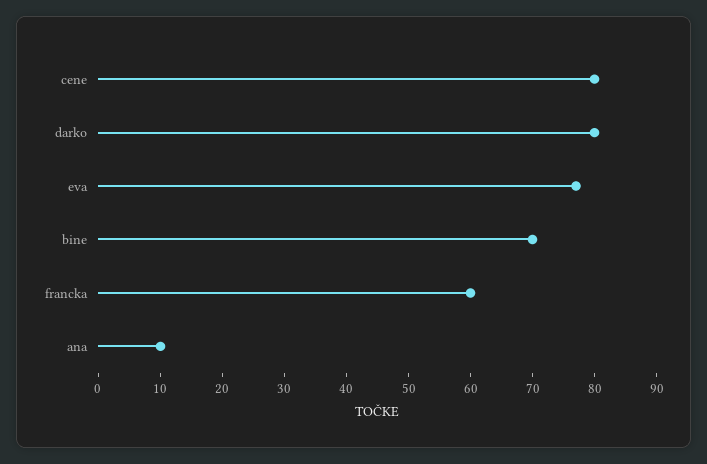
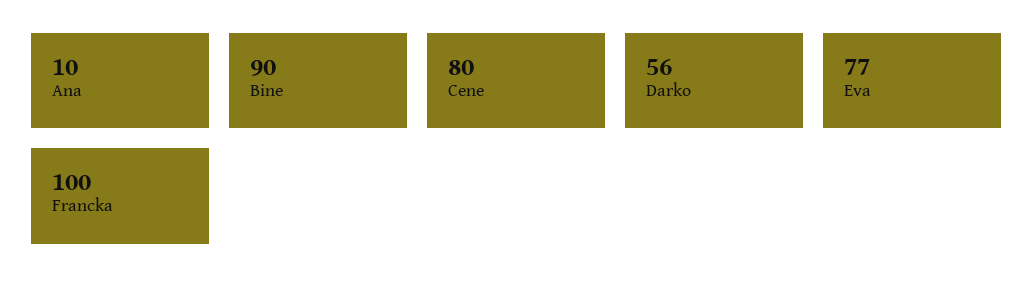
darko: 80 -> 56
bine: 70 -> 90
francka: 60 -> 100

